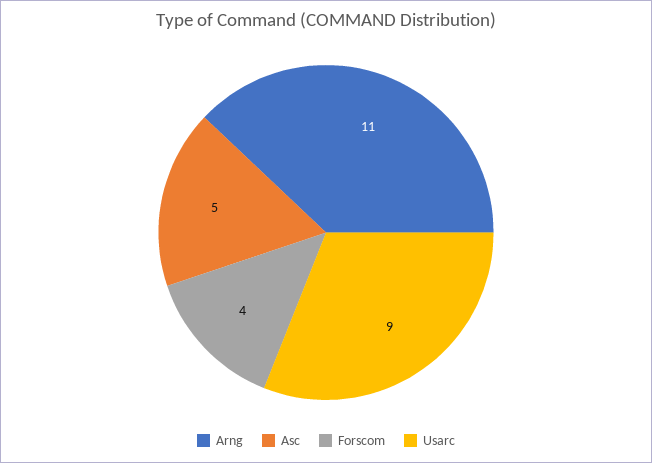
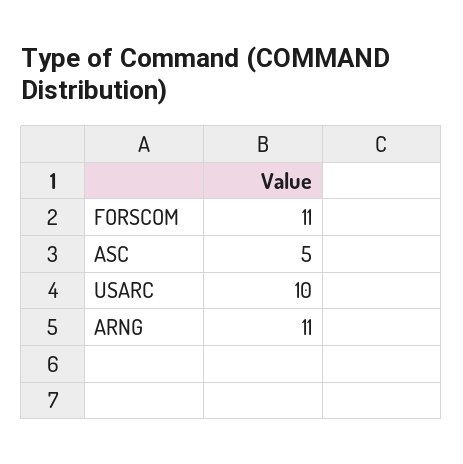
Forscom: 4 -> 11
Usarc: 9 -> 10

